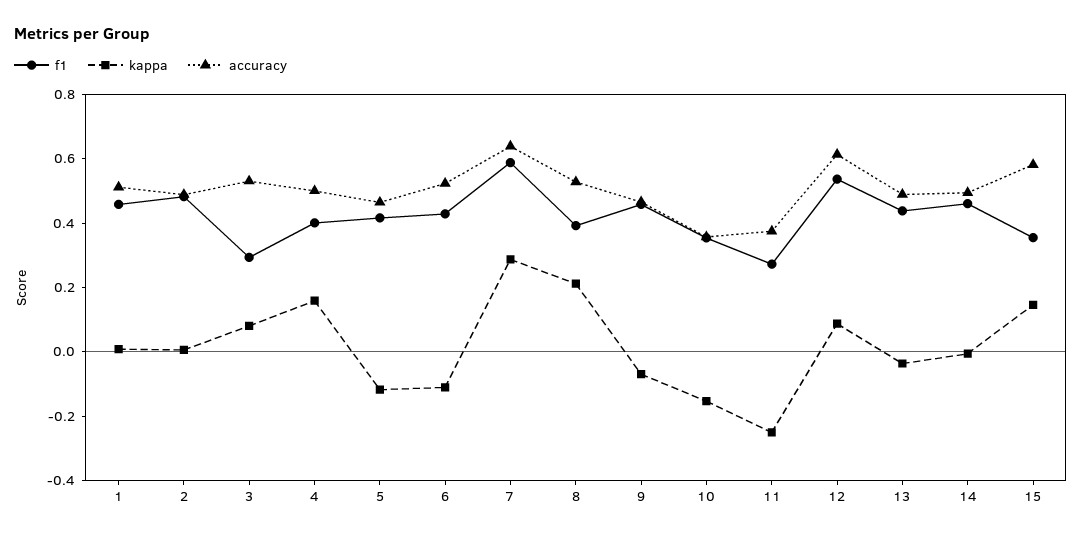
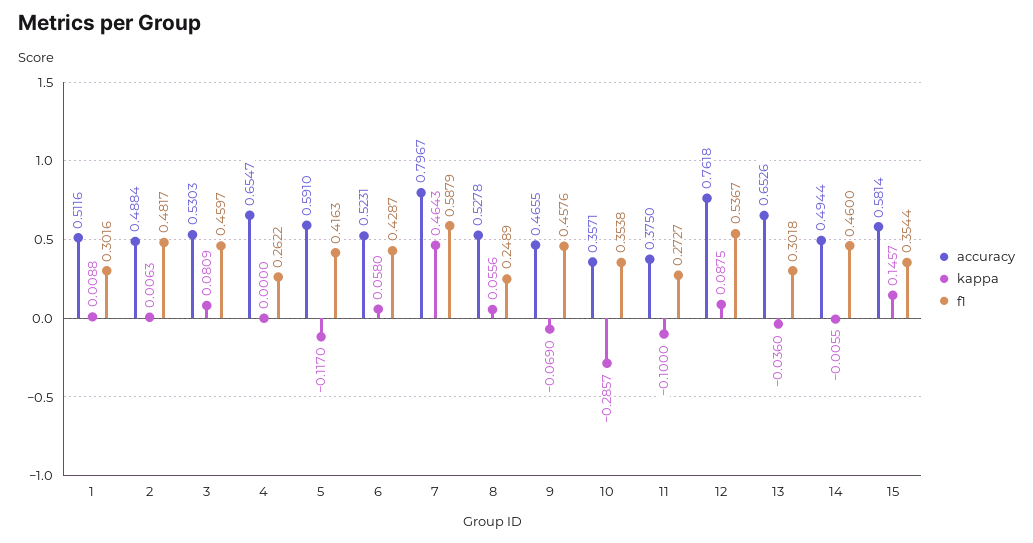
f1, 1: 0.45 -> 0.3016
f1, 3: 0.3 -> 0.4597
f1, 4: 0.4 -> 0.2622
kappa, 4: 0.15 -> 0
accuracy, 4: 0.5 -> 0.6547
accuracy, 5: 0.45 -> 0.591
kappa, 6: -0.1 -> 0.058
kappa, 7: 0.3 -> 0.4643
accuracy, 7: 0.65 -> 0.7967
f1, 8: 0.4 -> 0.2489
kappa, 8: 0.2 -> 0.0556
kappa, 10: -0.15 -> -0.2857
kappa, 11: -0.25 -> -0.1
accuracy, 12: 0.6 -> 0.7618
f1, 13: 0.45 -> 0.3018
accuracy, 13: 0.5 -> 0.6526

